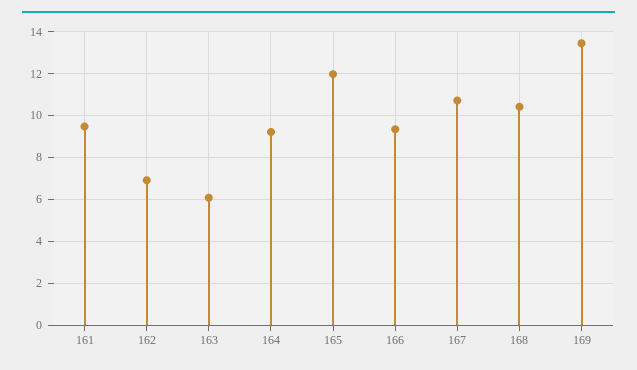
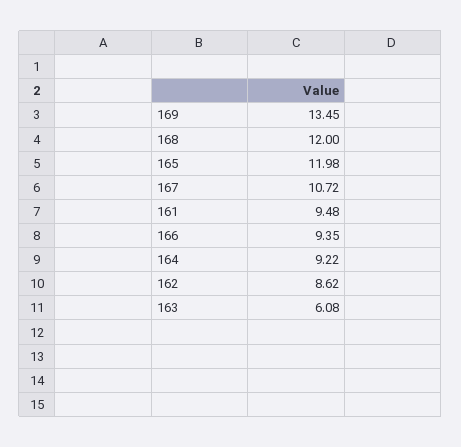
162: 7 -> 8.62
168: 10.5 -> 12

